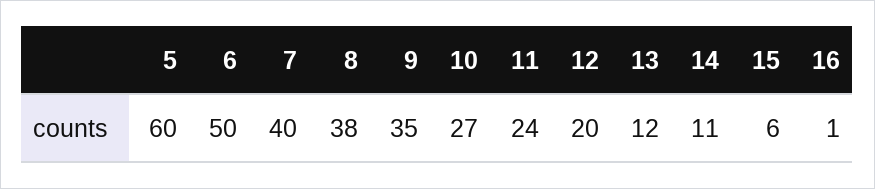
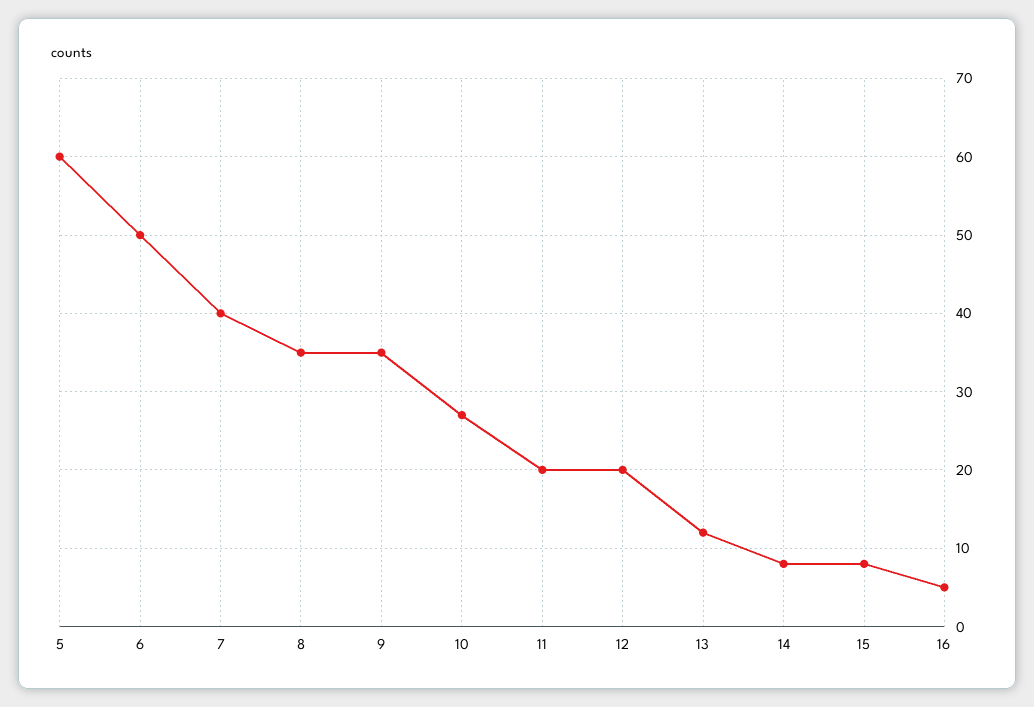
8: 38 -> 35
11: 24 -> 20
14: 11 -> 8
15: 6 -> 8
16: 1 -> 5

